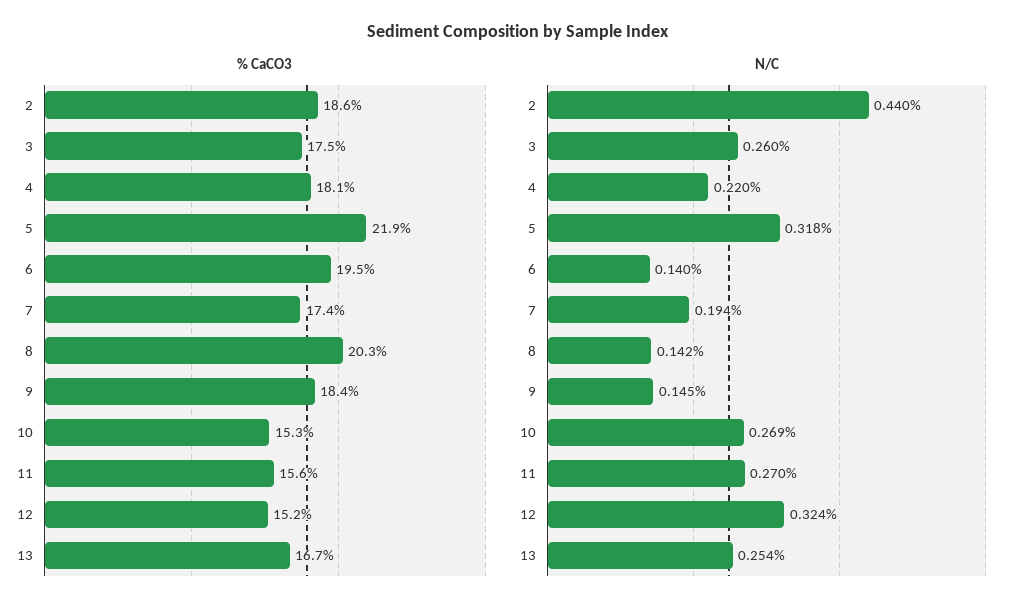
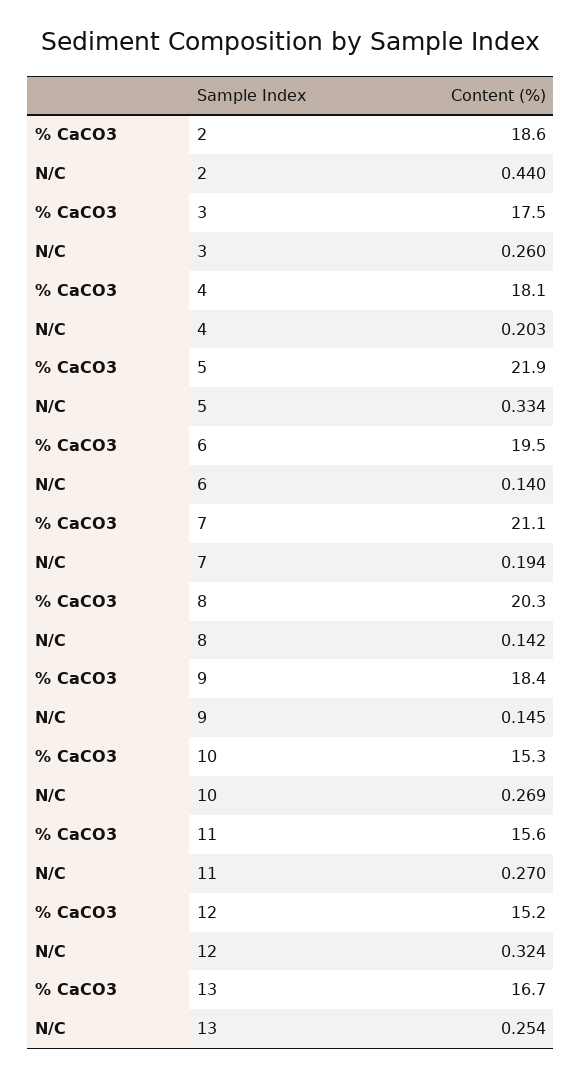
% CaCO3, 7: 17.4 -> 21.1
N/C, 4: 0.22 -> 0.203
N/C, 5: 0.318 -> 0.334

